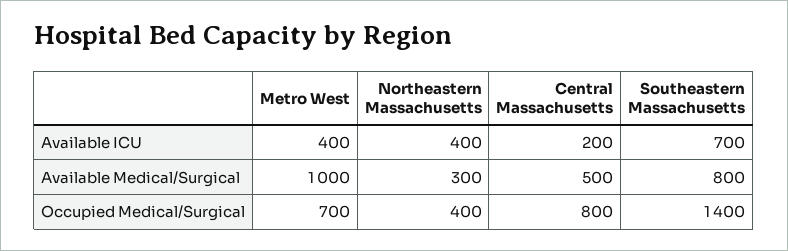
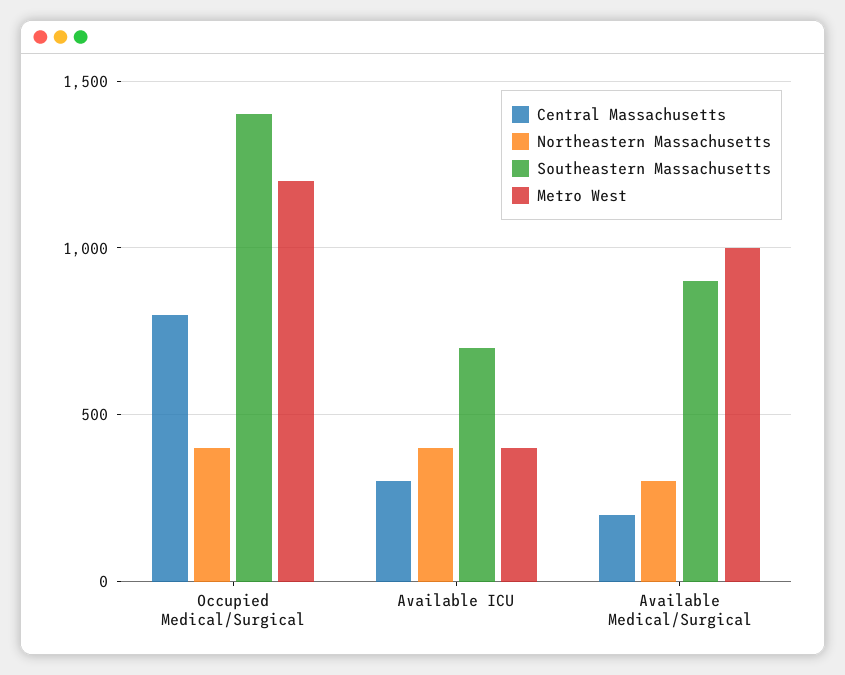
Central Massachusetts, Available ICU: 200 -> 300
Central Massachusetts, Available Medical/Surgical: 500 -> 200
Southeastern Massachusetts, Available Medical/Surgical: 800 -> 900
Metro West, Occupied Medical/Surgical: 700 -> 1200

